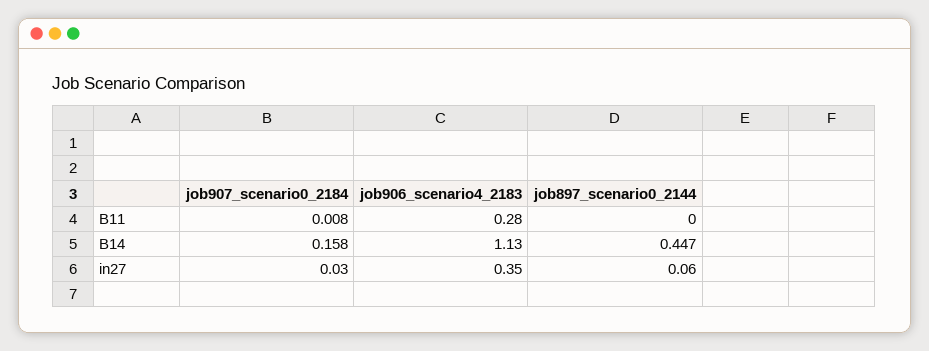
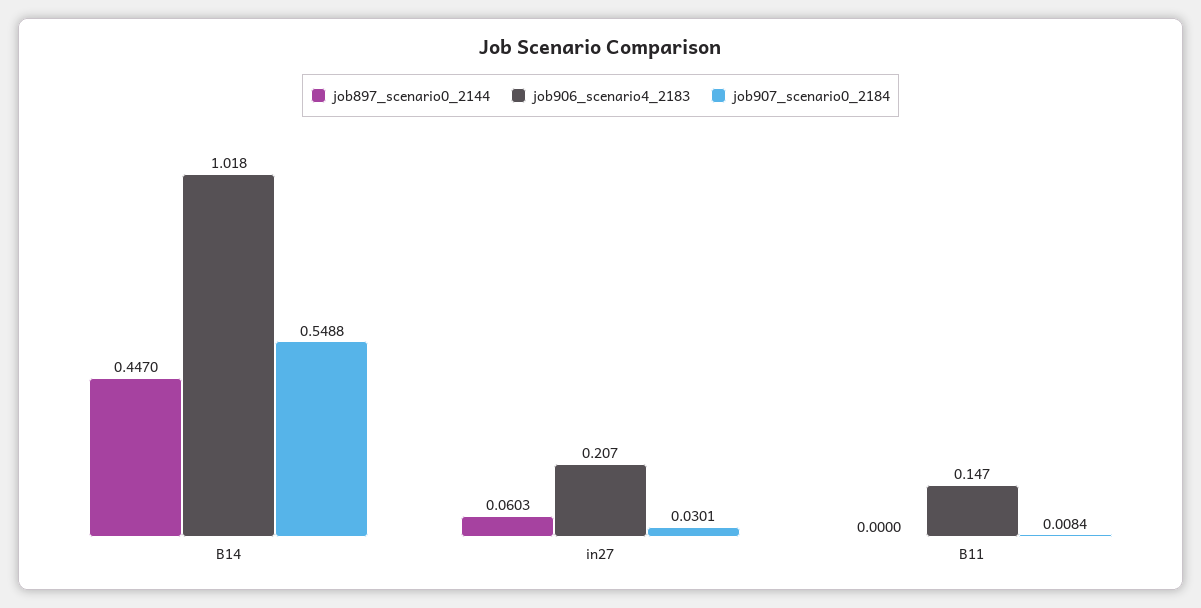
job906_scenario4_2183, B11: 0.28 -> 0.147
job907_scenario0_2184, B14: 0.158 -> 0.5488
job906_scenario4_2183, B14: 1.13 -> 1.018
job906_scenario4_2183, in27: 0.35 -> 0.207

